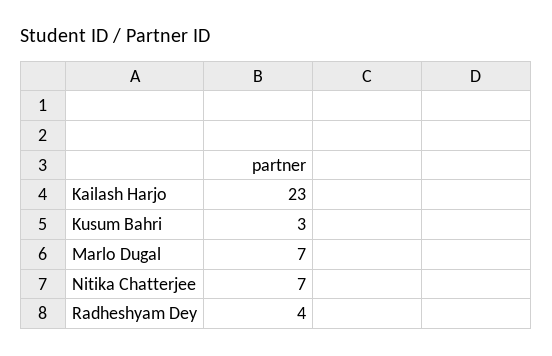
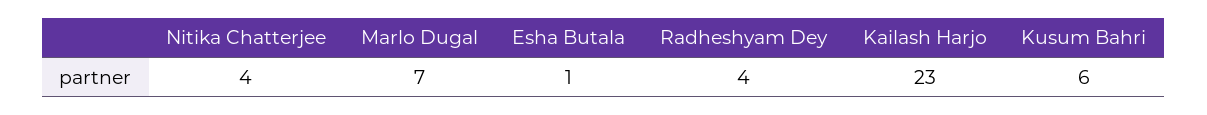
Kusum Bahri: 3 -> 6
Nitika Chatterjee: 7 -> 4
Esha Butala: none -> 1

